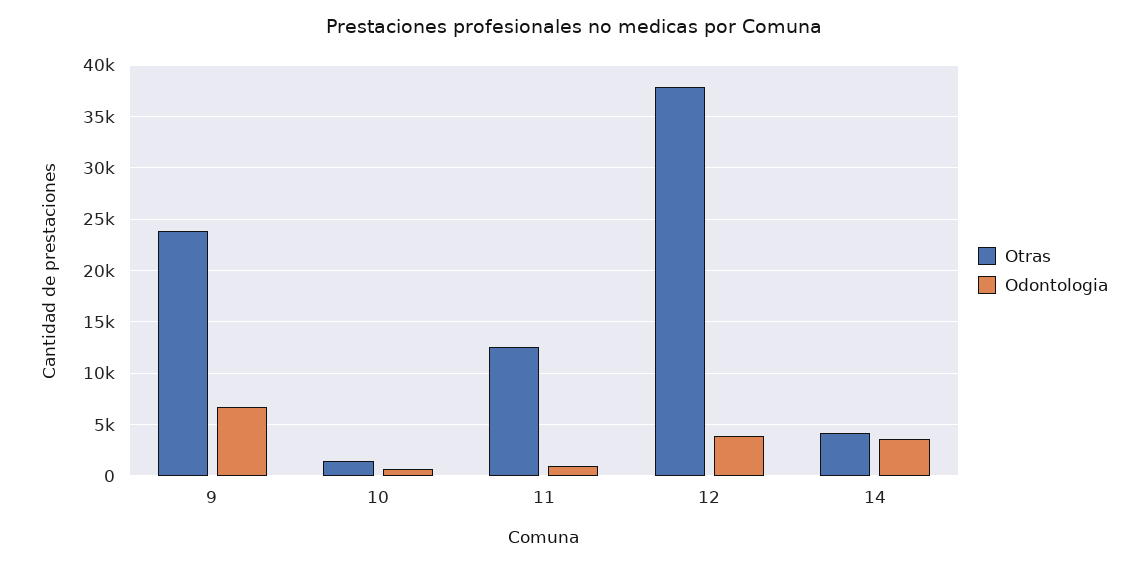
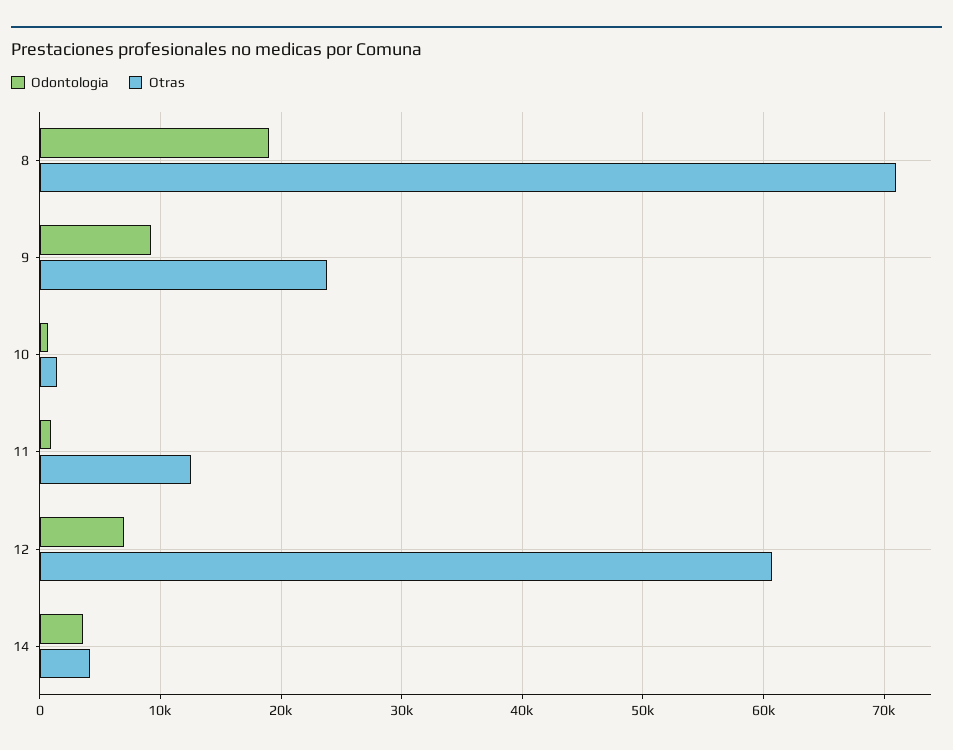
Odontologia, 9: 7000 -> 9000
Otras, 12: 38000 -> 61000
Odontologia, 12: 4000 -> 7000
Odontologia, 8: none -> 19000
Otras, 8: none -> 71000

